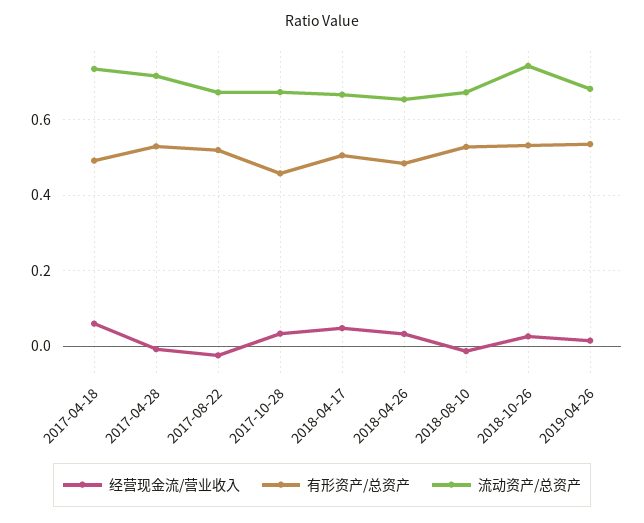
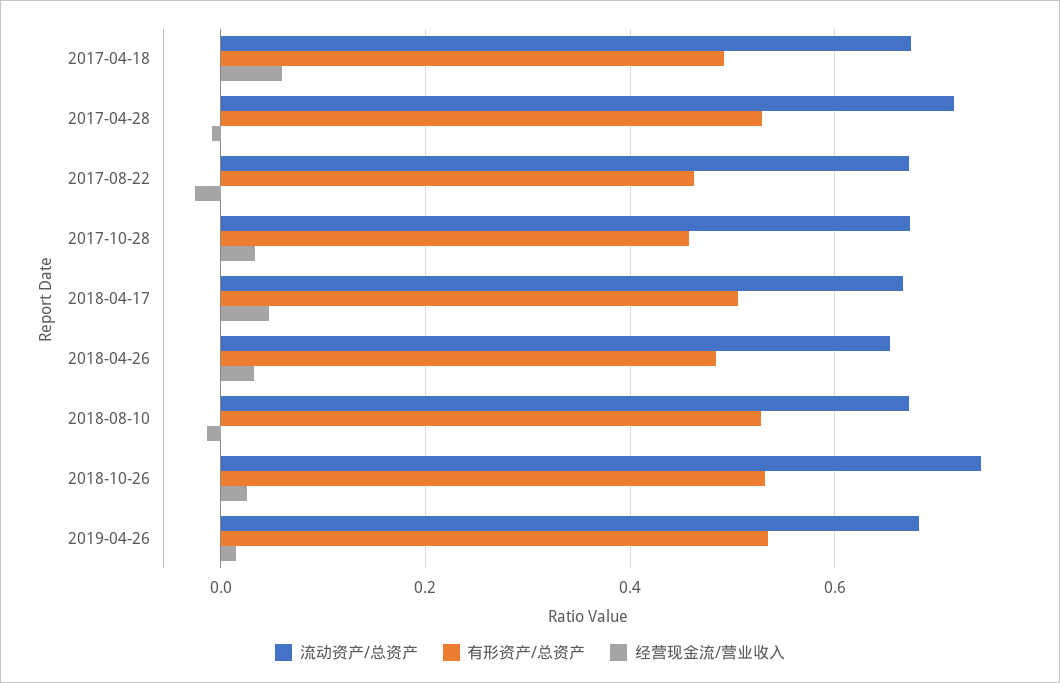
流动资产/总资产, 2017-04-18: 0.74 -> 0.68
有形资产/总资产, 2017-08-22: 0.52 -> 0.46

